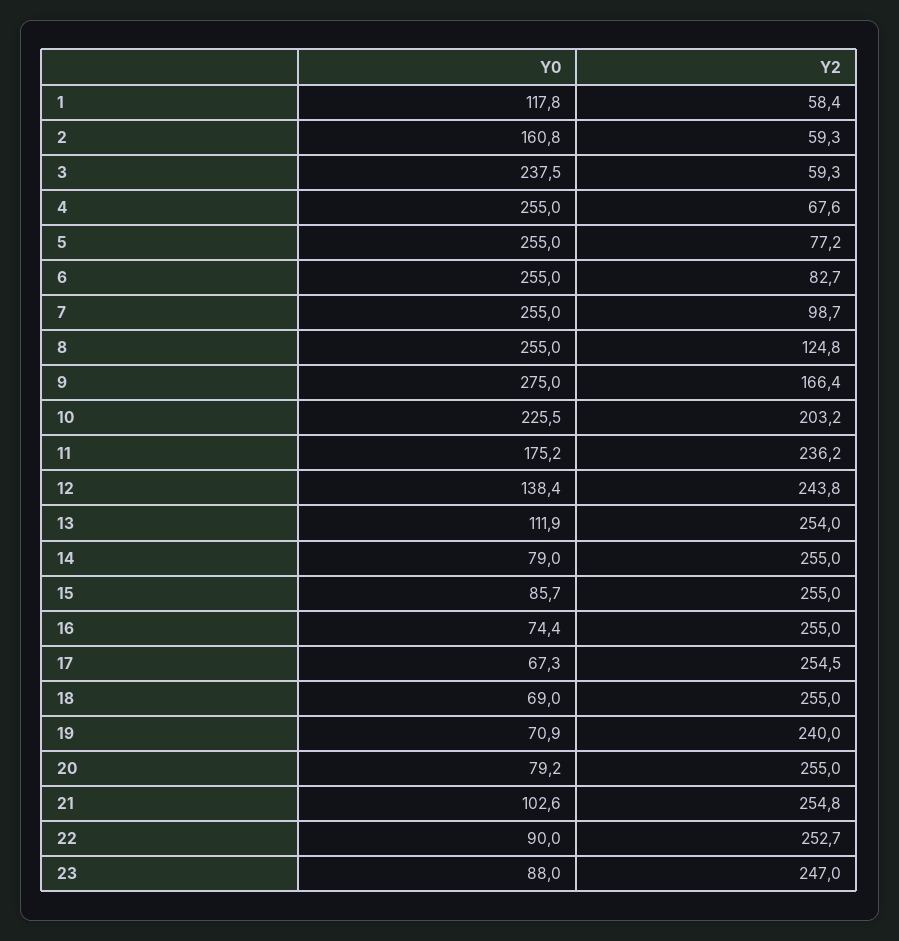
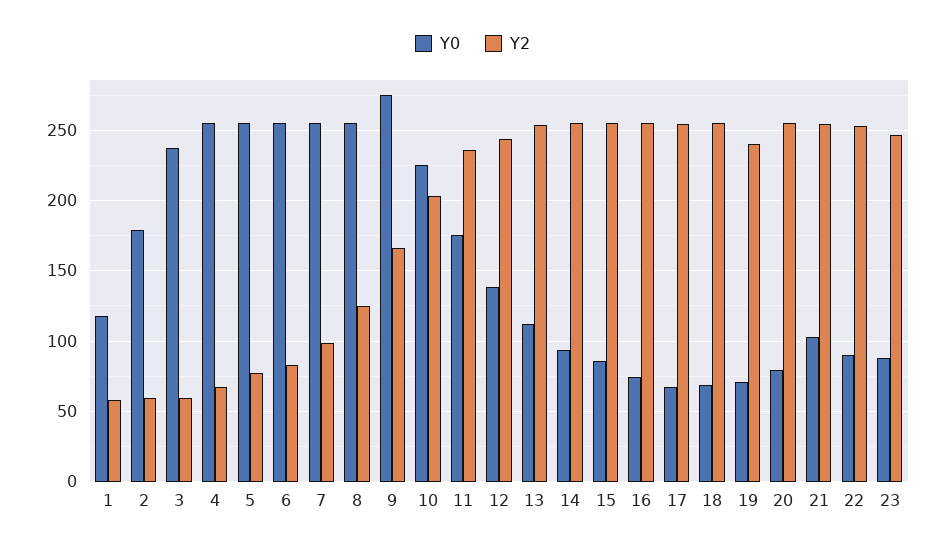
Y0, 2: 160.8 -> 180
Y0, 14: 79 -> 95

